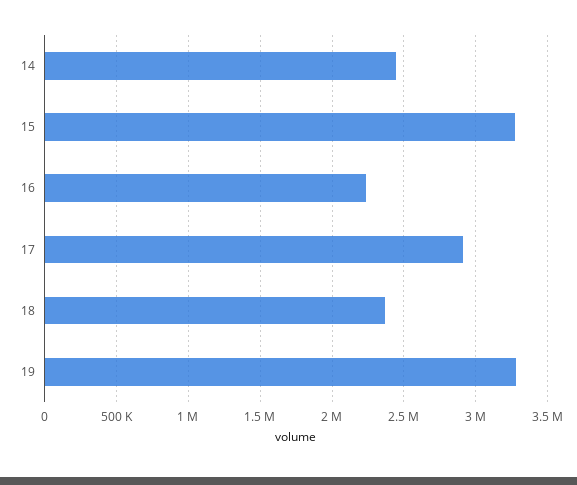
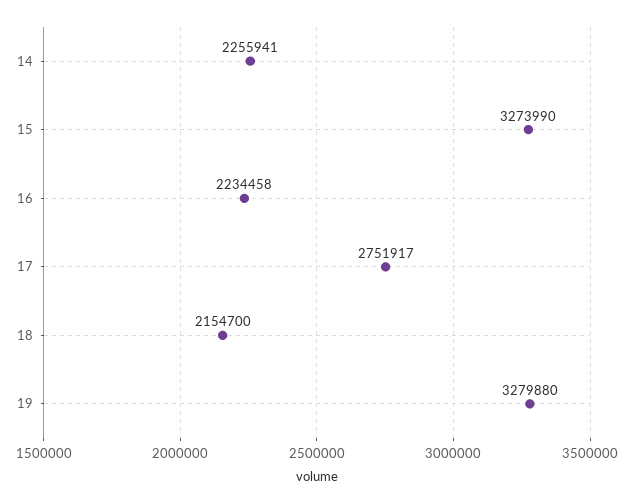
14: 2450000 -> 2255941
17: 2900000 -> 2751917
18: 2350000 -> 2154700

